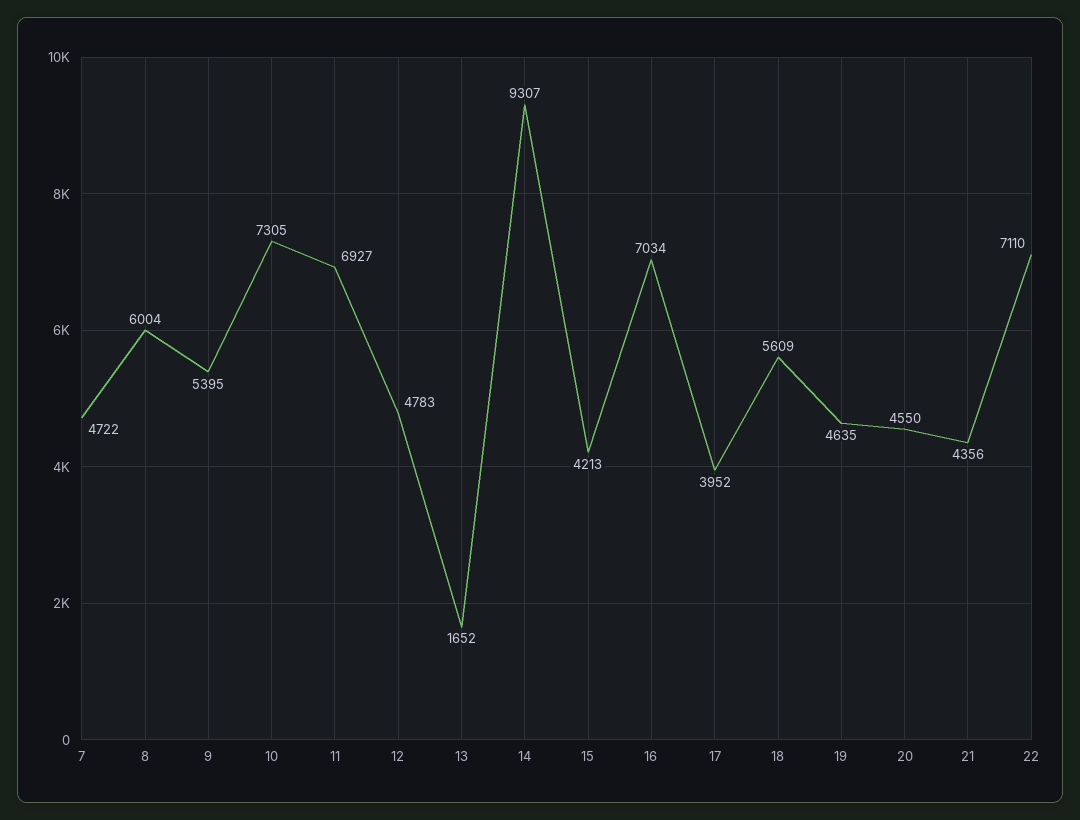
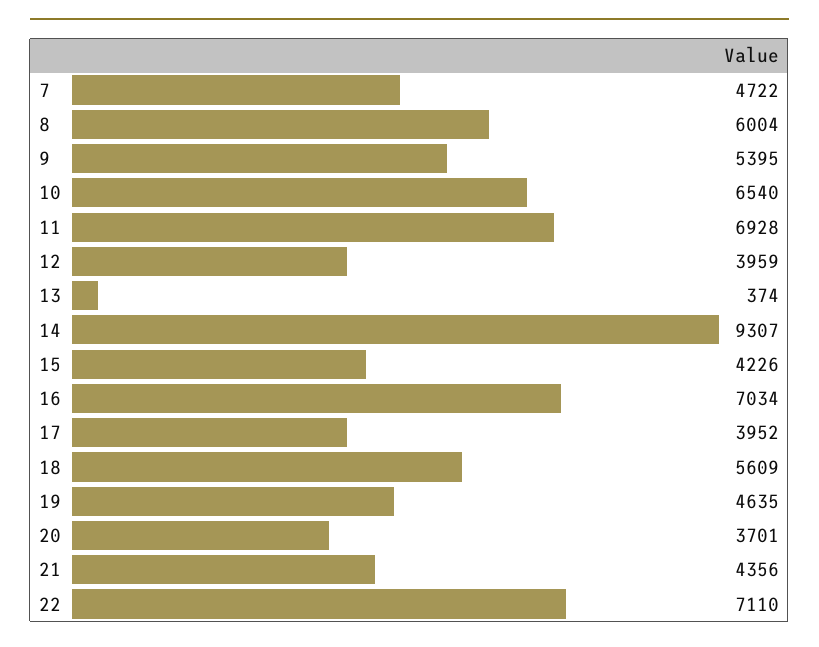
10: 7305 -> 6540
11: 6927 -> 6928
12: 4783 -> 3959
13: 1652 -> 374
15: 4213 -> 4226
20: 4550 -> 3701

